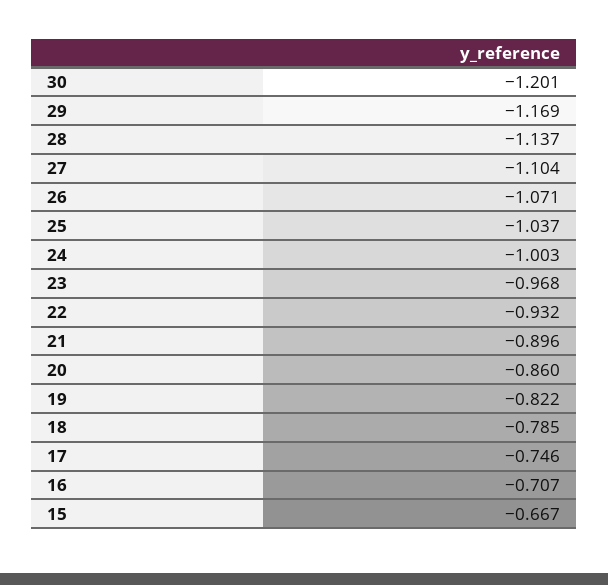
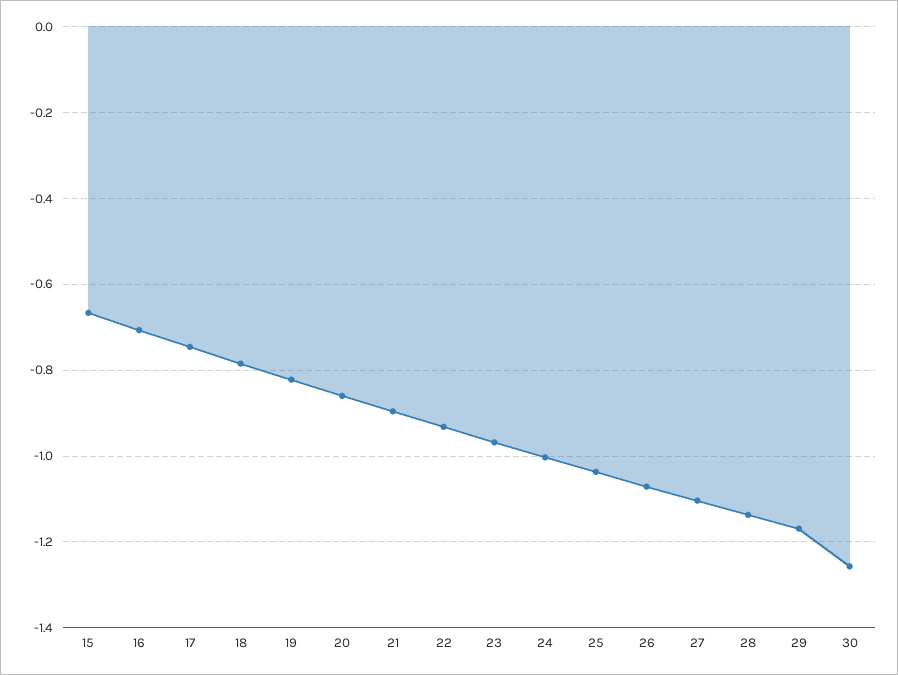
30: -1.201 -> -1.26

